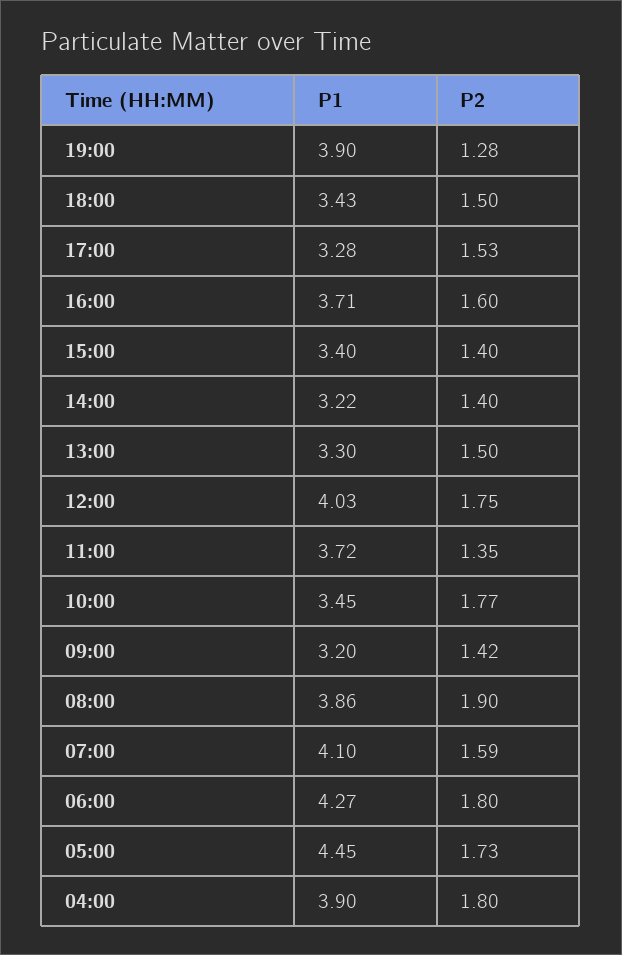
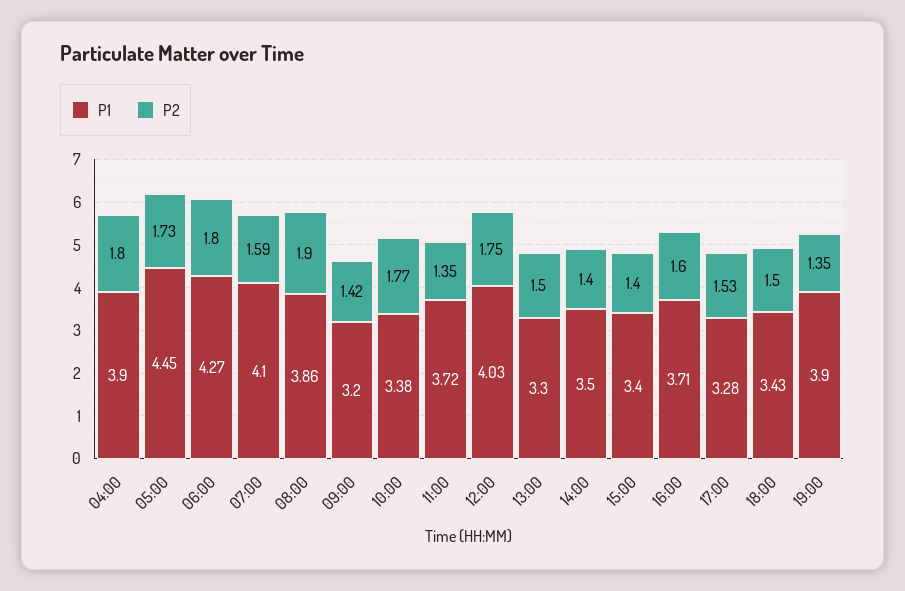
P2, 19:00: 1.28 -> 1.35
P1, 14:00: 3.22 -> 3.5
P1, 10:00: 3.45 -> 3.38

